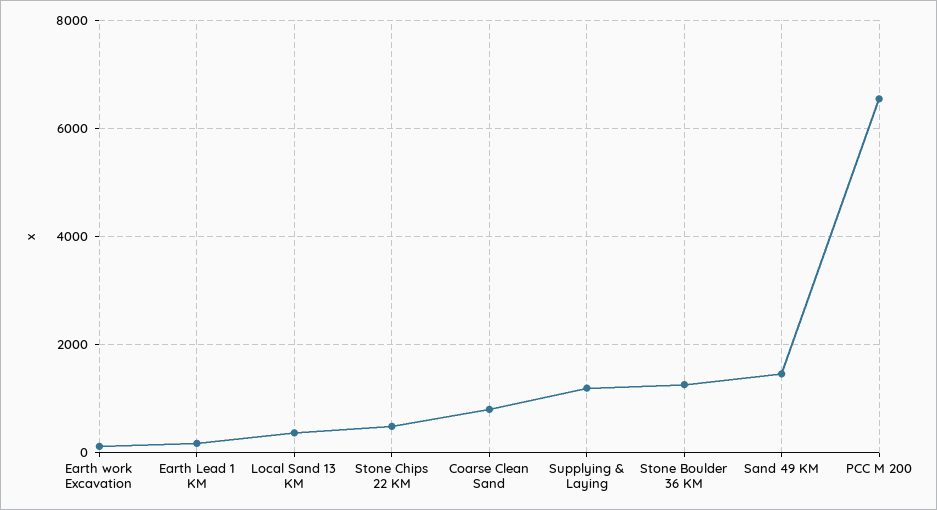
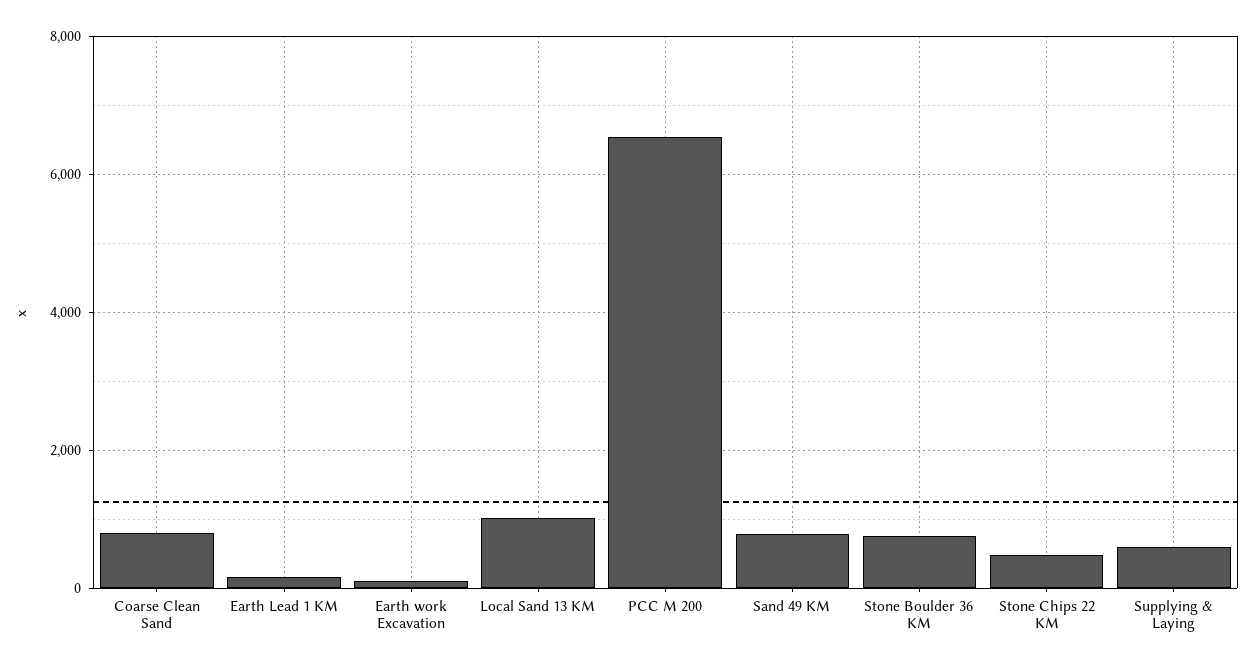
Local Sand 13 KM: 400 -> 1000
Supplying & Laying: 1200 -> 600
Stone Boulder 36 KM: 1200 -> 800
Sand 49 KM: 1400 -> 800

